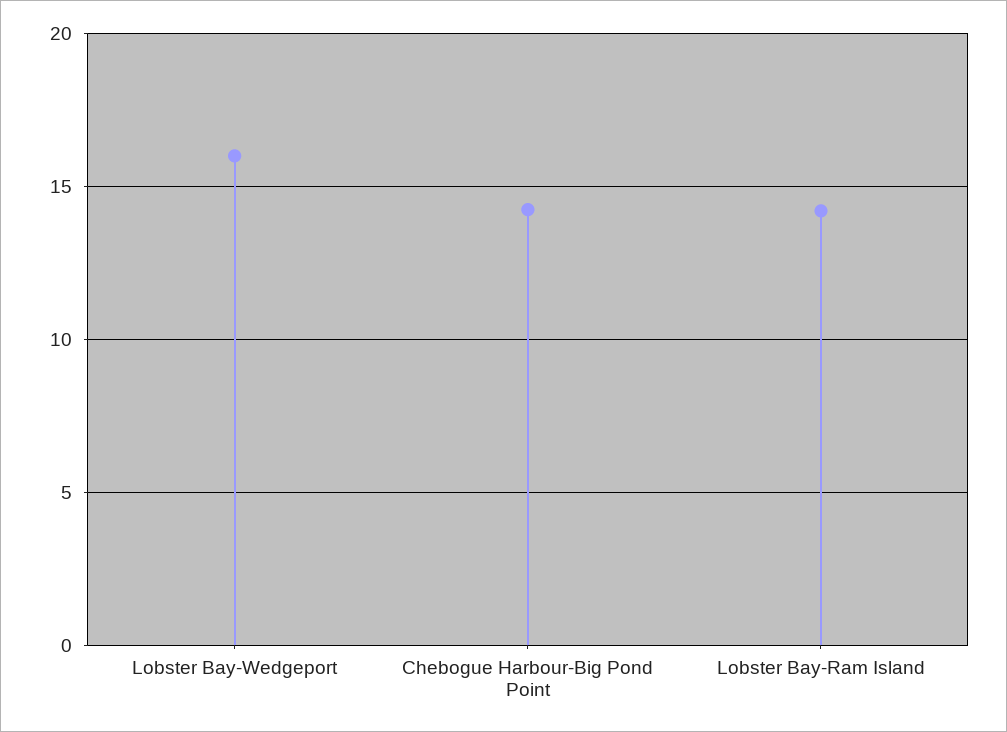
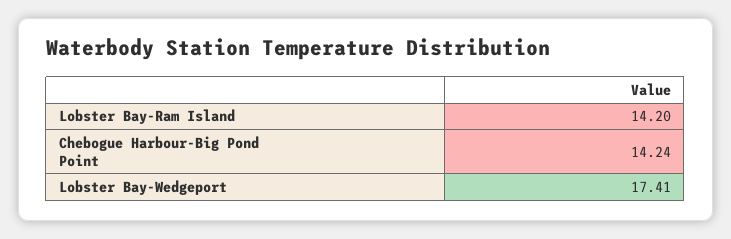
Lobster Bay-Wedgeport: 16 -> 17.41

